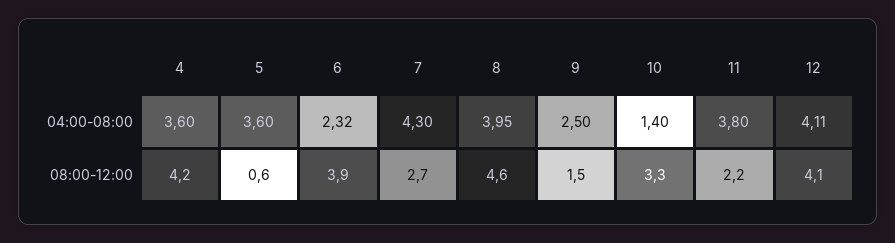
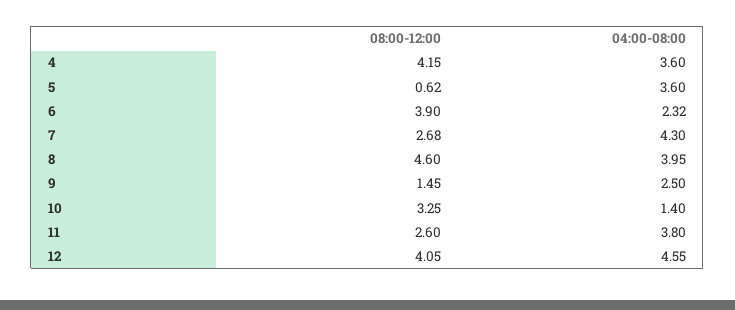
12, 04:00-08:00: 4.11 -> 4.55
11, 08:00-12:00: 2.2 -> 2.6

